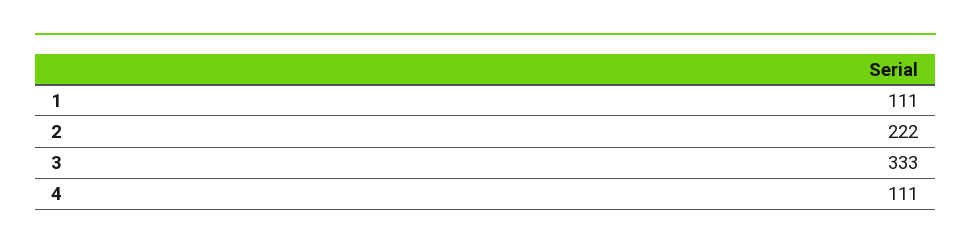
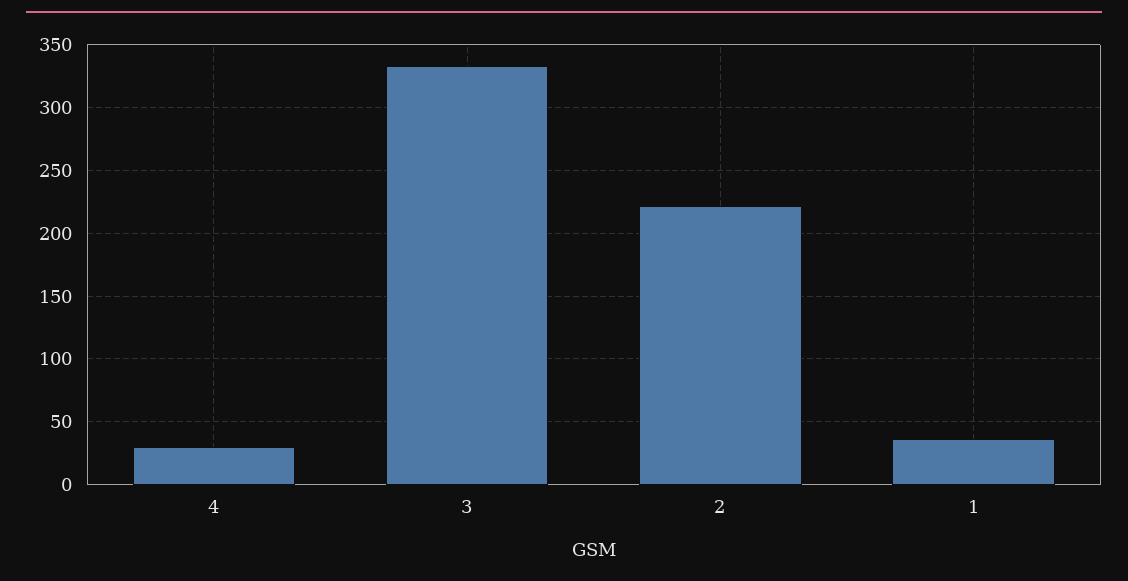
1: 111 -> 35
4: 111 -> 30

